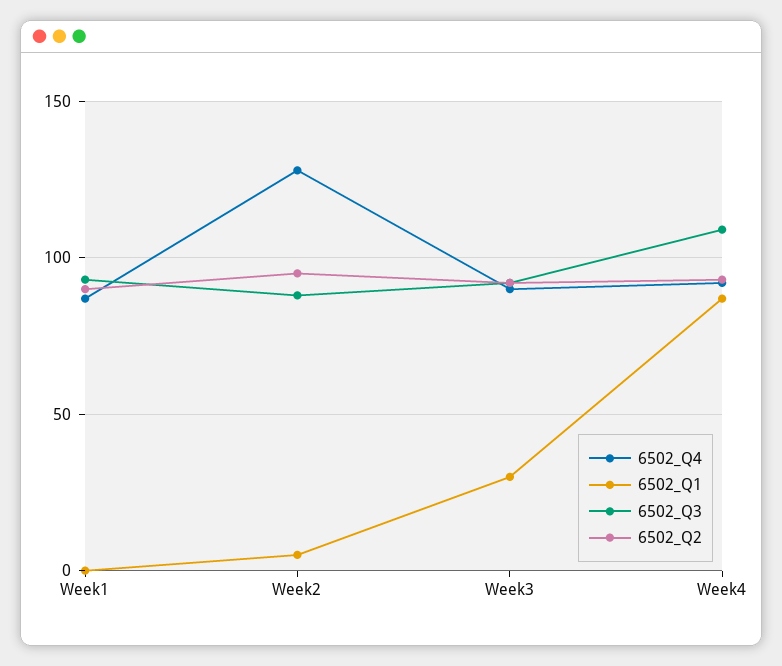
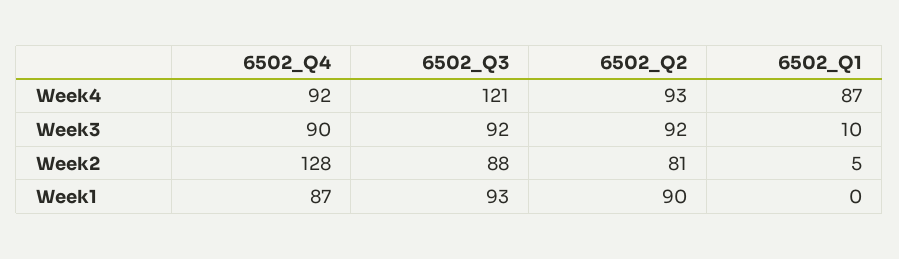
6502_Q2, Week2: 95 -> 81
6502_Q1, Week3: 30 -> 10
6502_Q3, Week4: 110 -> 121

